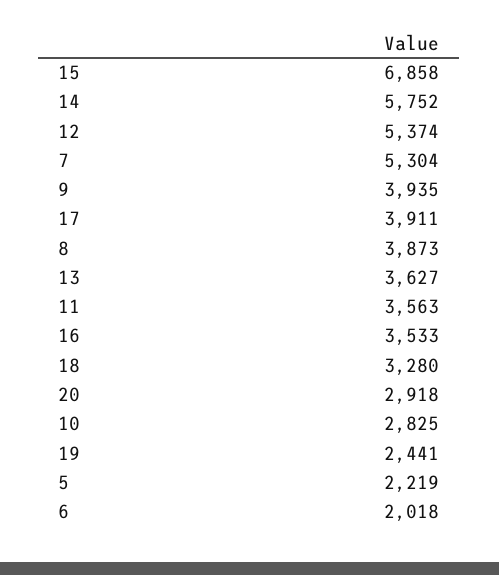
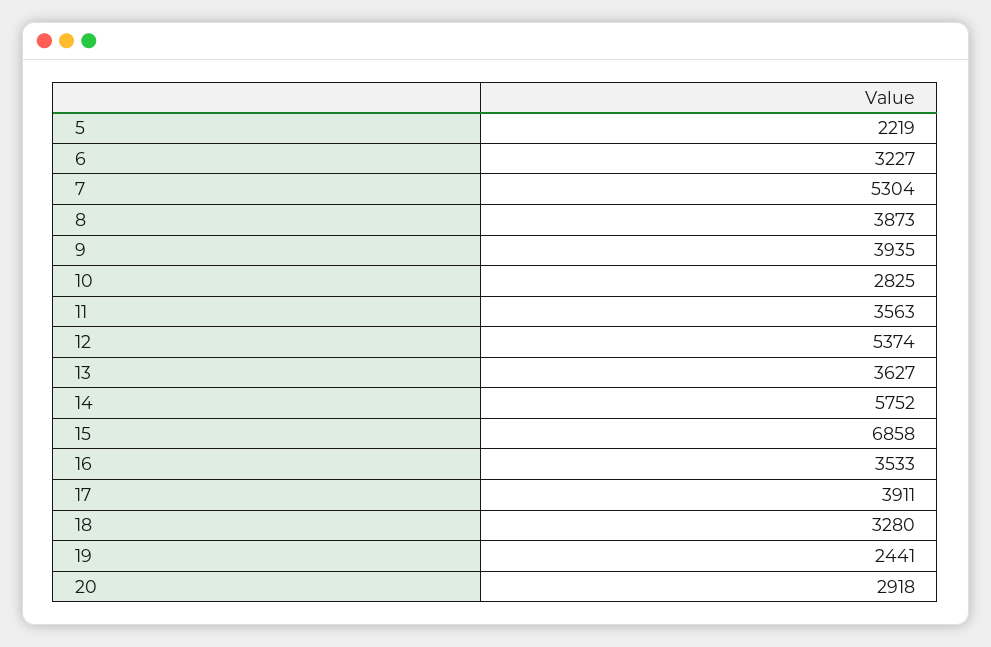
6: 2018 -> 3227

